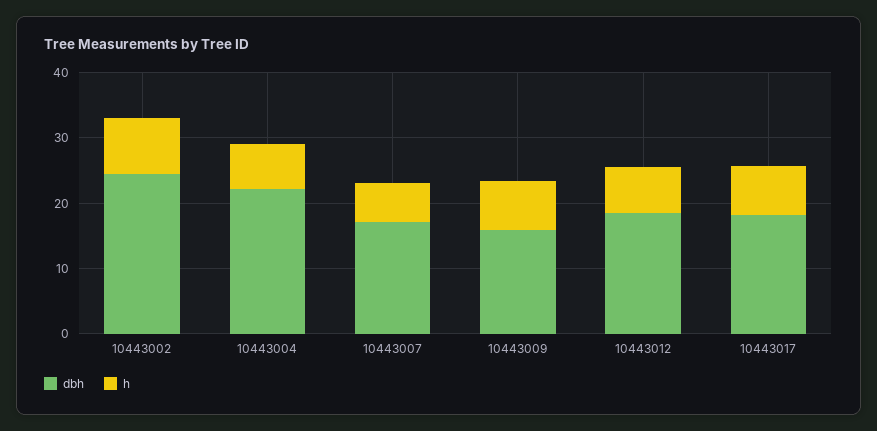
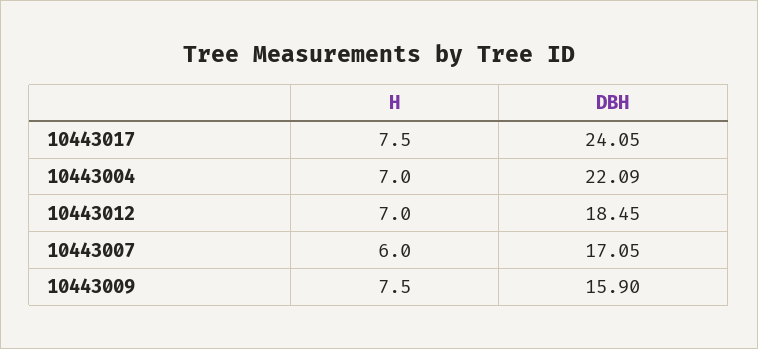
dbh, 10443002: 24 -> none
h, 10443002: 8 -> none
dbh, 10443017: 18 -> 24.05

